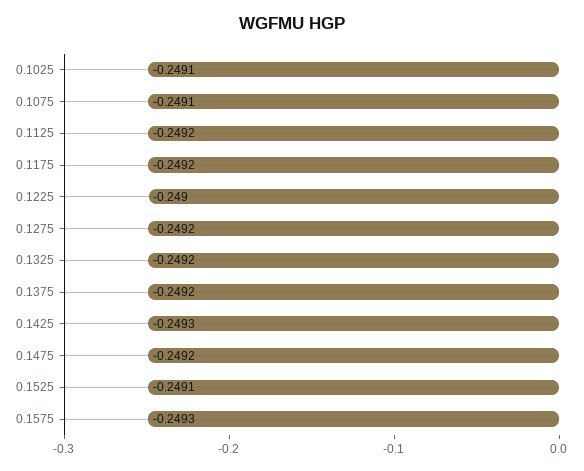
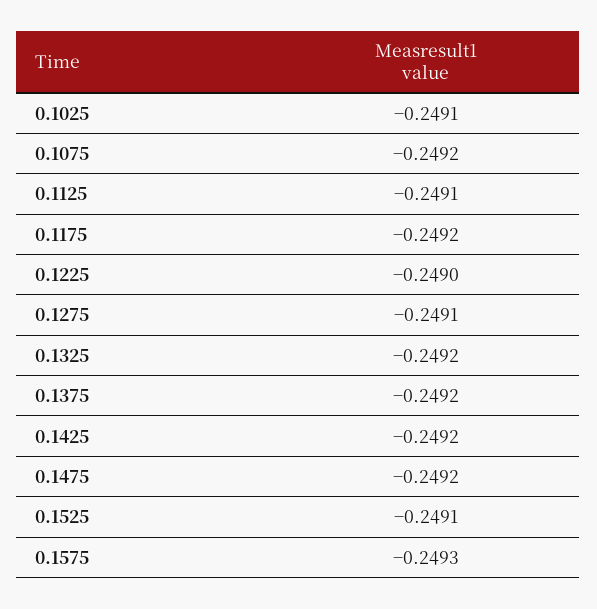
0.1075: -0.2491 -> -0.2492
0.1125: -0.2492 -> -0.2491
0.1275: -0.2492 -> -0.2491
0.1425: -0.2493 -> -0.2492

